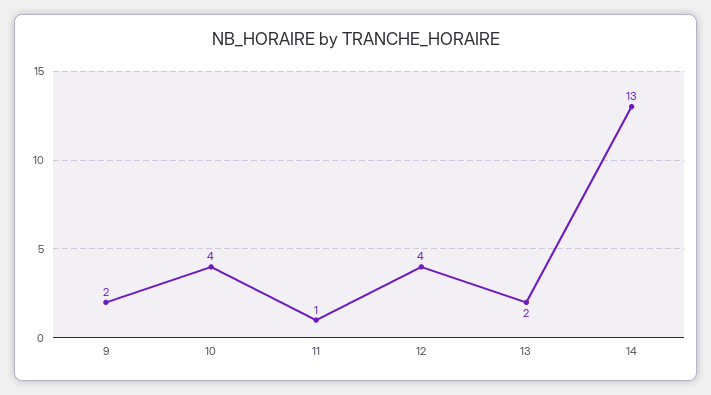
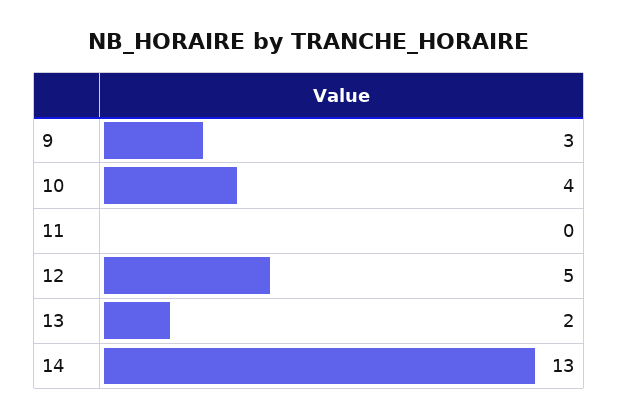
9: 2 -> 3
11: 1 -> 0
12: 4 -> 5

